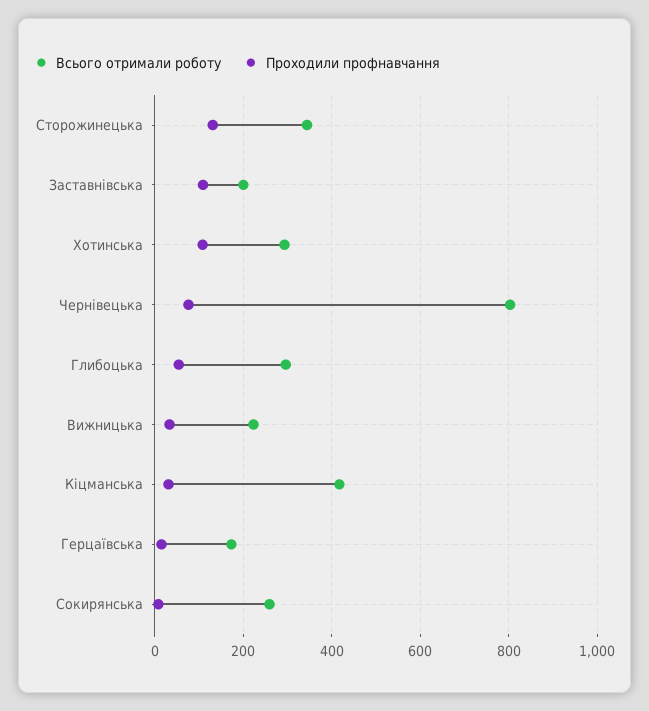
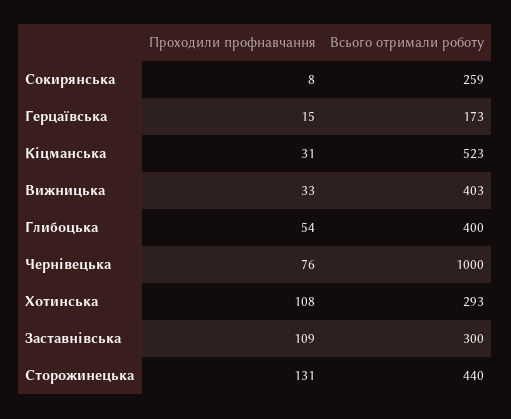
Всього отримали роботу, Сторожинецька: 340 -> 440
Всього отримали роботу, Заставнівська: 200 -> 300
Всього отримали роботу, Чернівецька: 800 -> 1000
Всього отримали роботу, Глибоцька: 300 -> 400
Всього отримали роботу, Вижницька: 220 -> 403
Всього отримали роботу, Кіцманська: 420 -> 523

